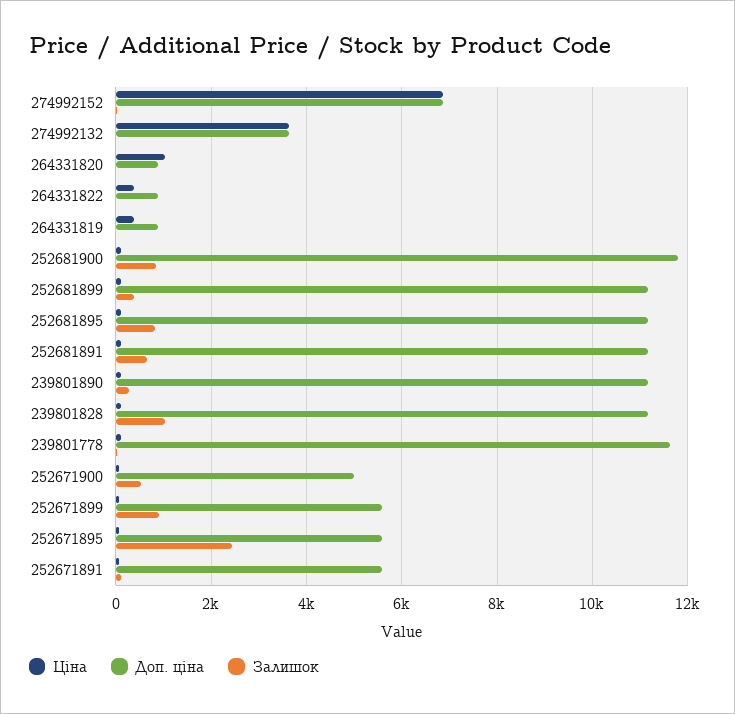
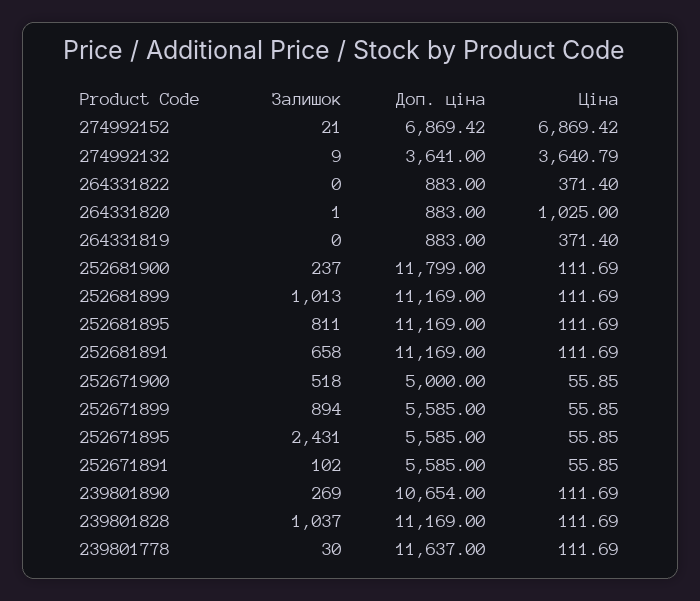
Залишок, 252681900: 800 -> 237
Залишок, 252681899: 400 -> 1013
Доп. ціна, 239801890: 11200 -> 10654

